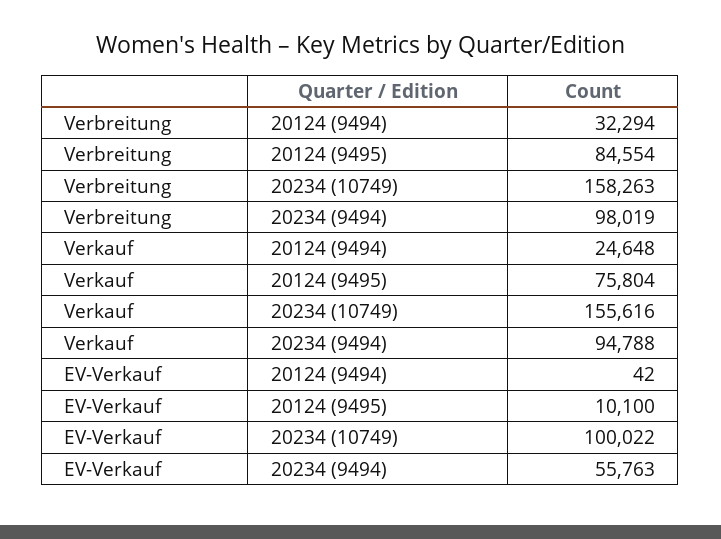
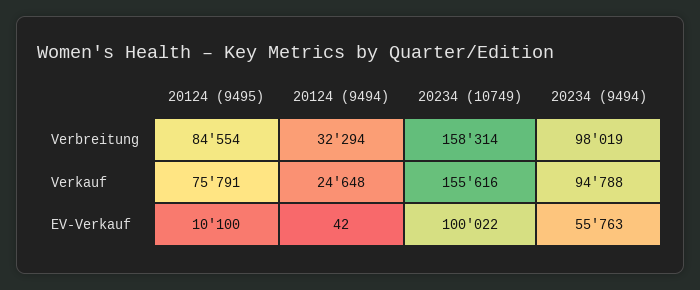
Verbreitung, 20234 (10749): 158263 -> 158314
Verkauf, 20124 (9495): 75804 -> 75791

